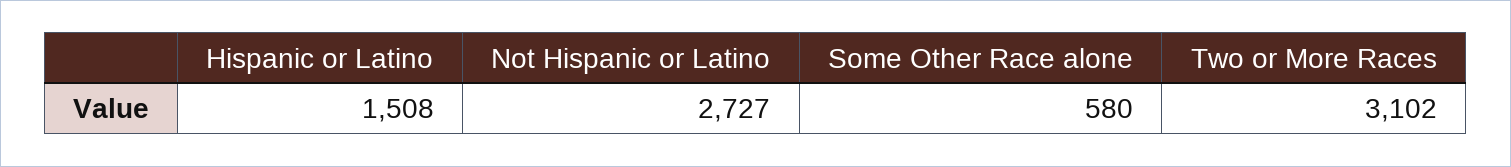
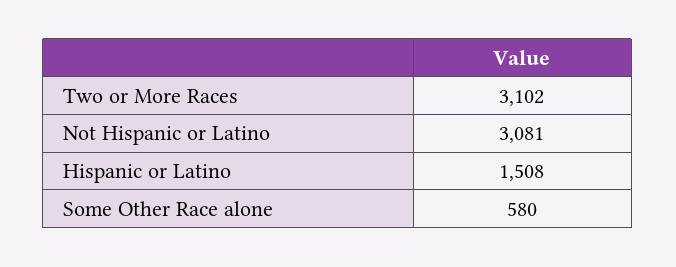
Not Hispanic or Latino: 2727 -> 3081

